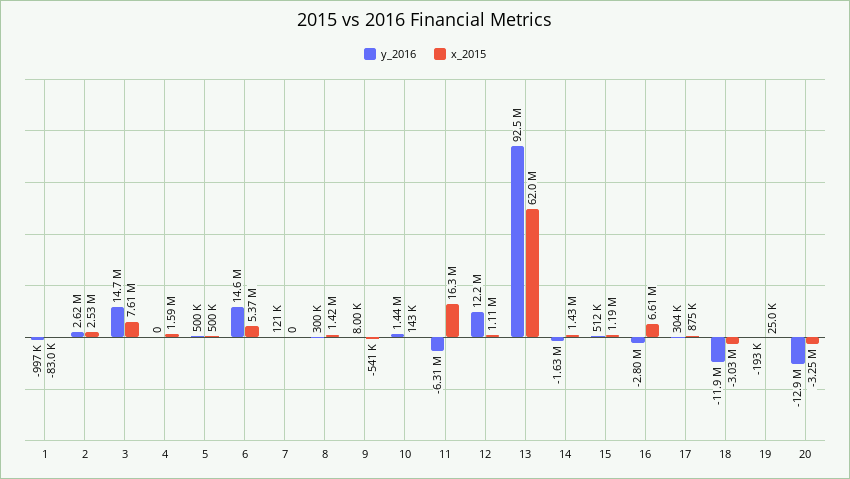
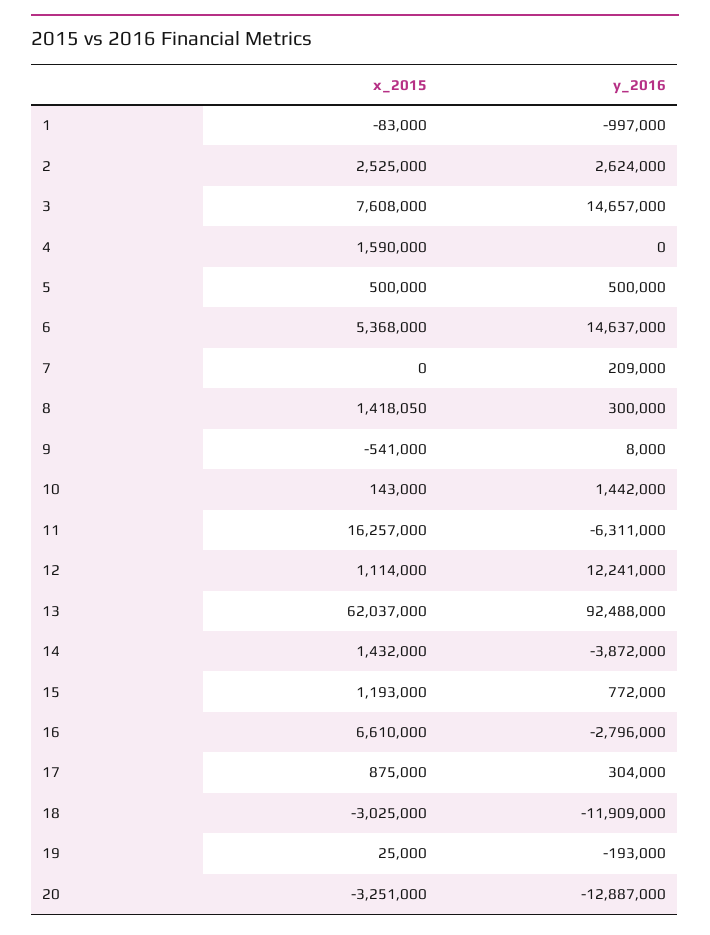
y_2016, 7: 121000 -> 209000
y_2016, 14: -1630000 -> -3872000
y_2016, 15: 512000 -> 772000

